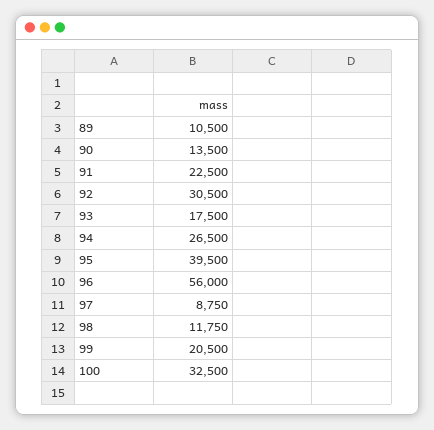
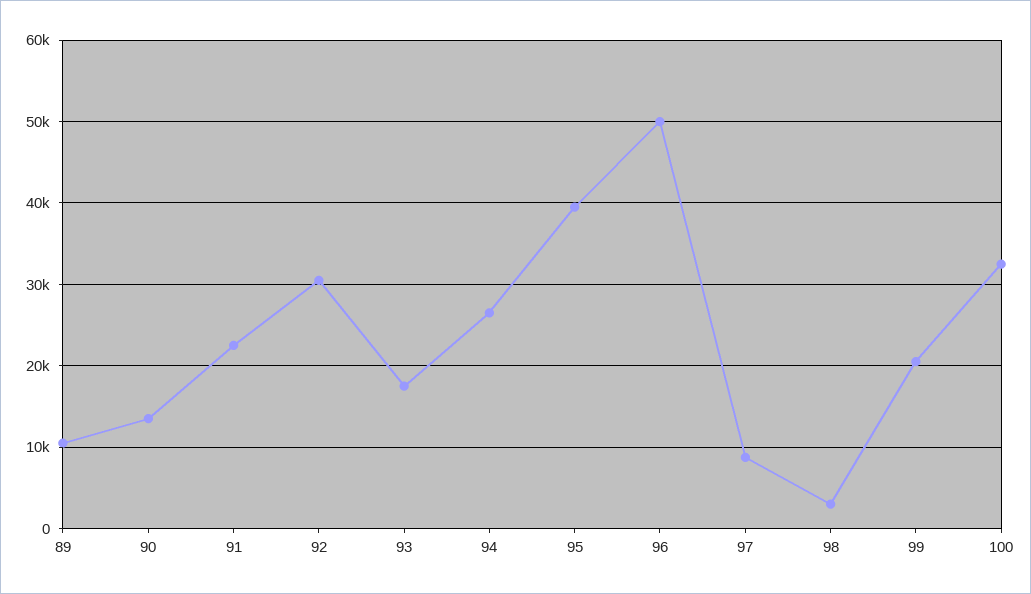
96: 56000 -> 50000
98: 11750 -> 3000

